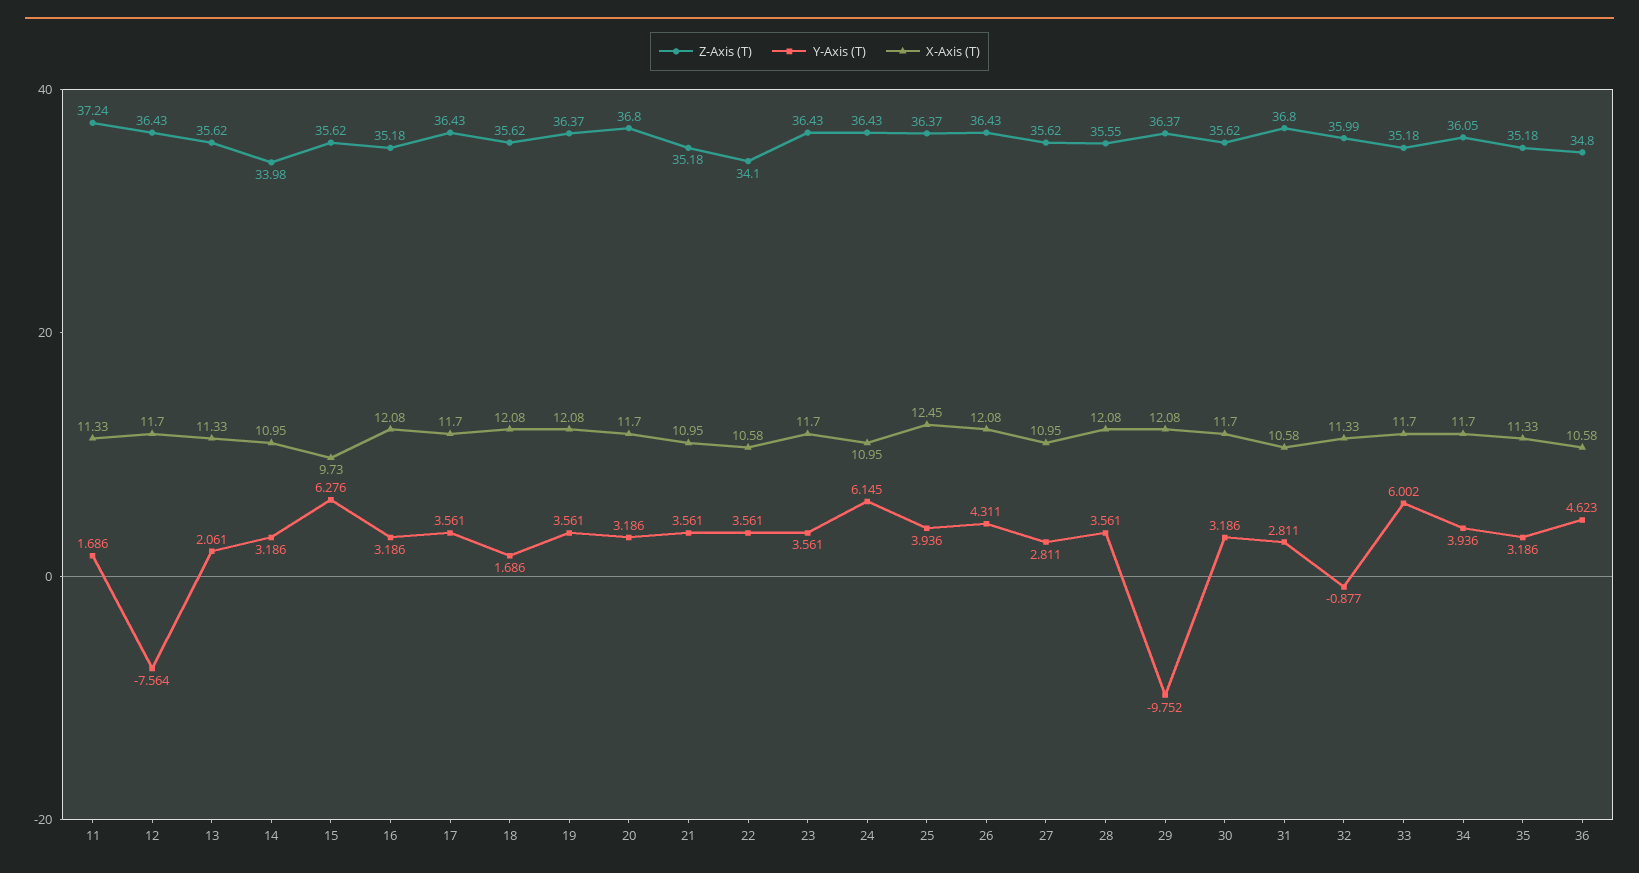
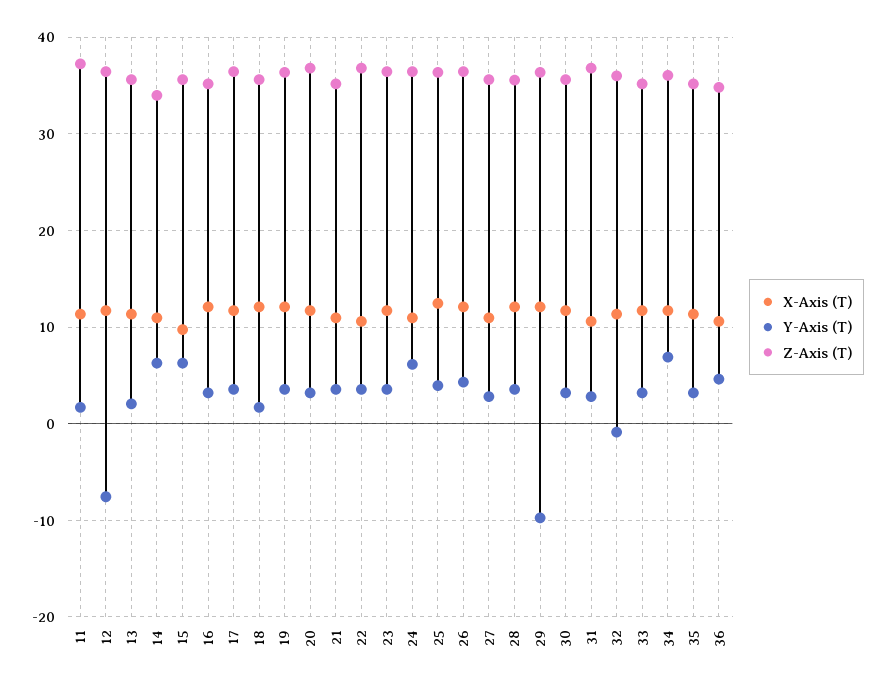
Y-Axis (T), 14: 3.186 -> 6
Z-Axis (T), 22: 34.1 -> 37
Y-Axis (T), 33: 6.002 -> 3
Y-Axis (T), 34: 3.936 -> 7

